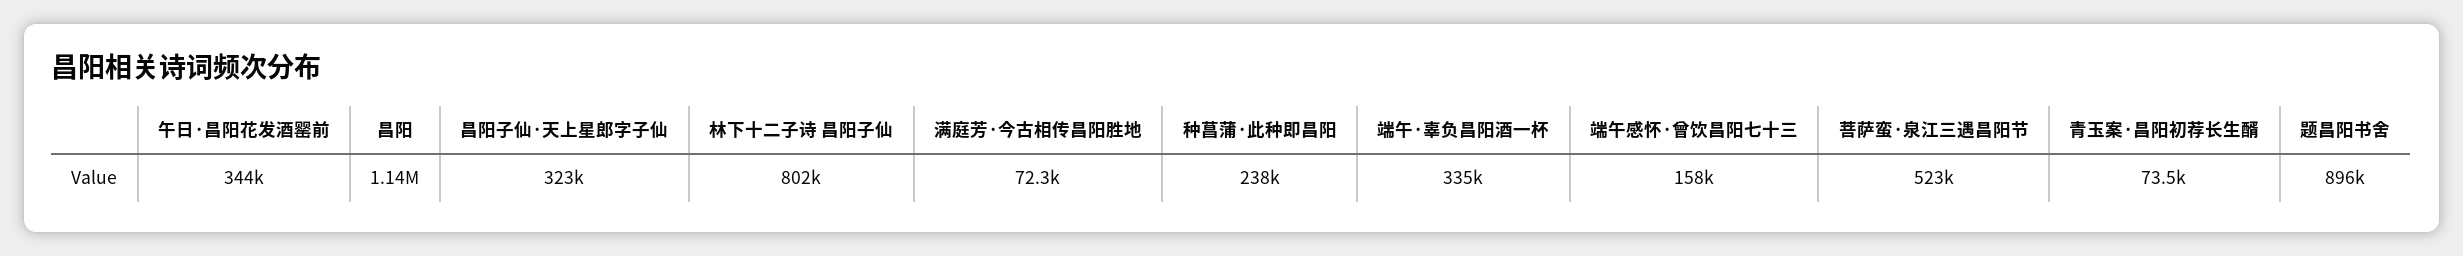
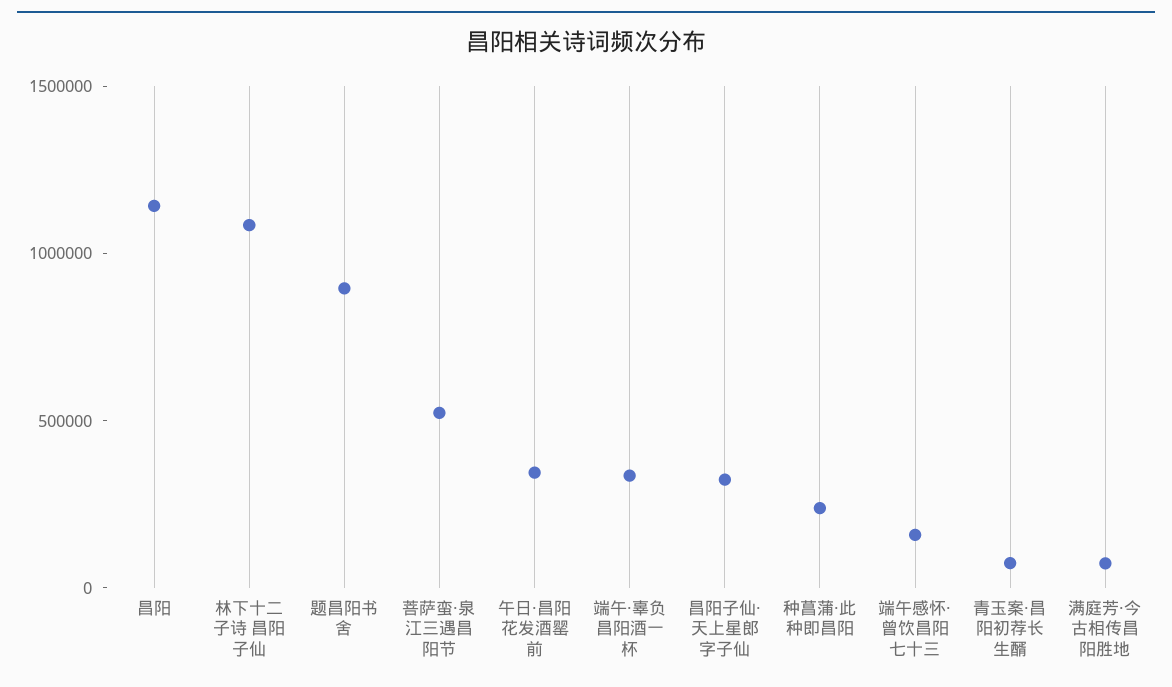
林下十二子诗 昌阳子仙: 802000 -> 1100000

